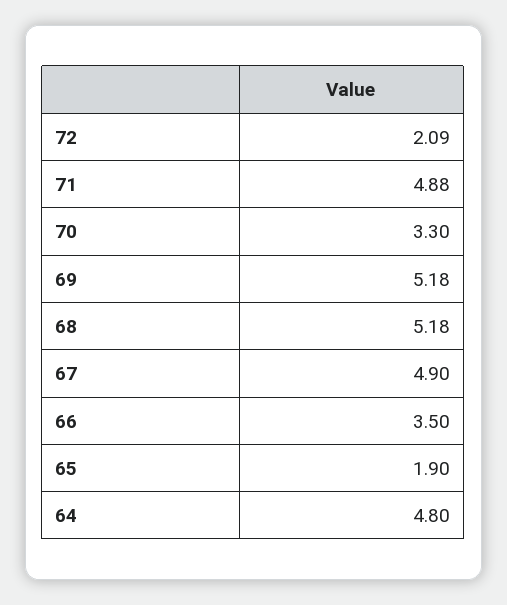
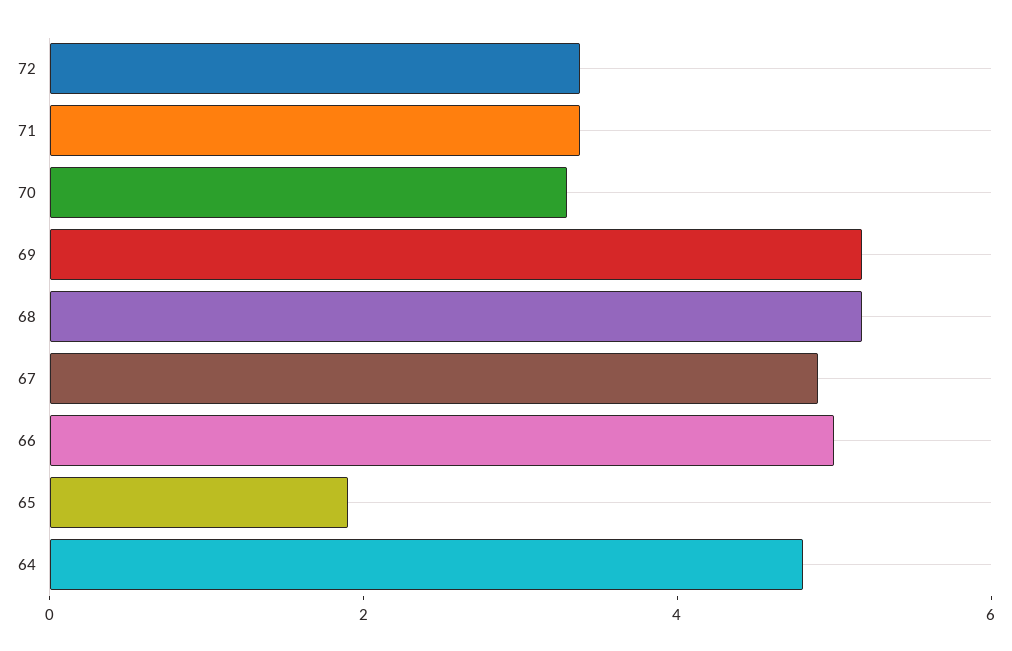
72: 2.09 -> 3.5
71: 4.88 -> 3.5
66: 3.5 -> 5

